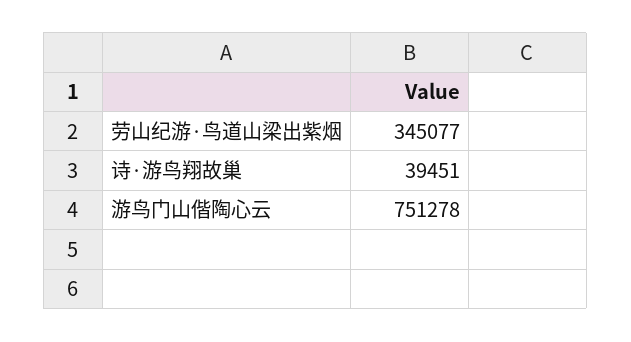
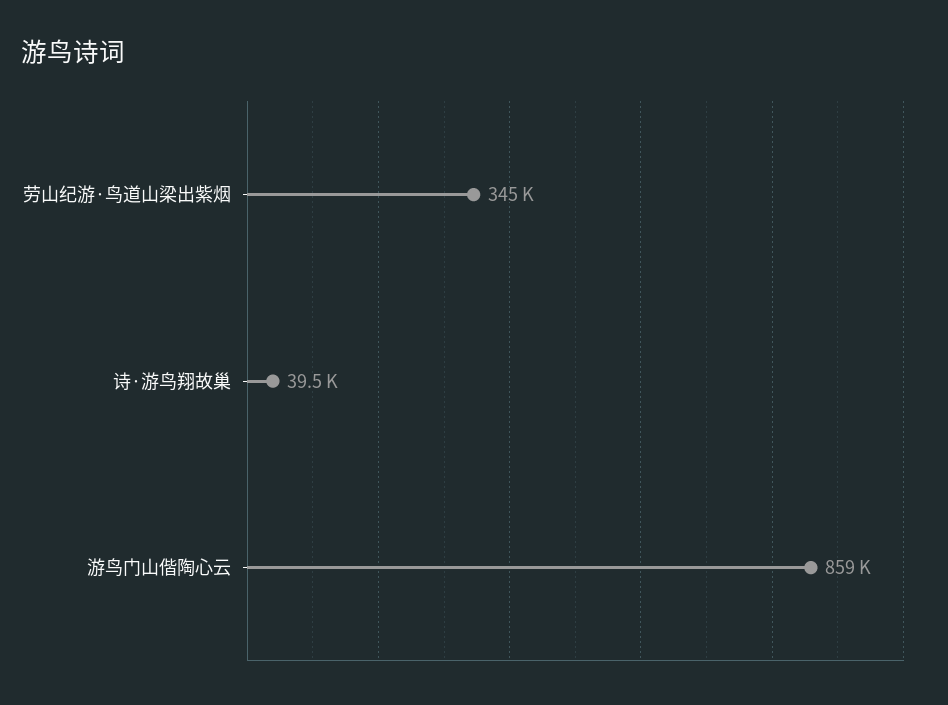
游鸟门山偕陶心云: 751278 -> 859000

